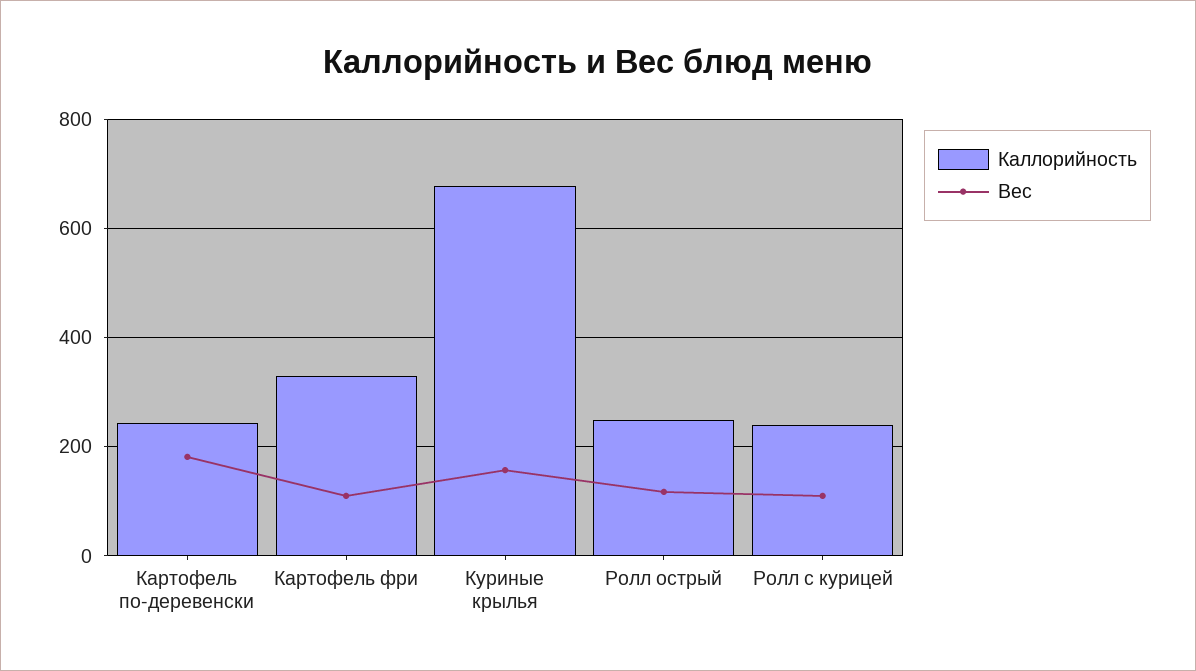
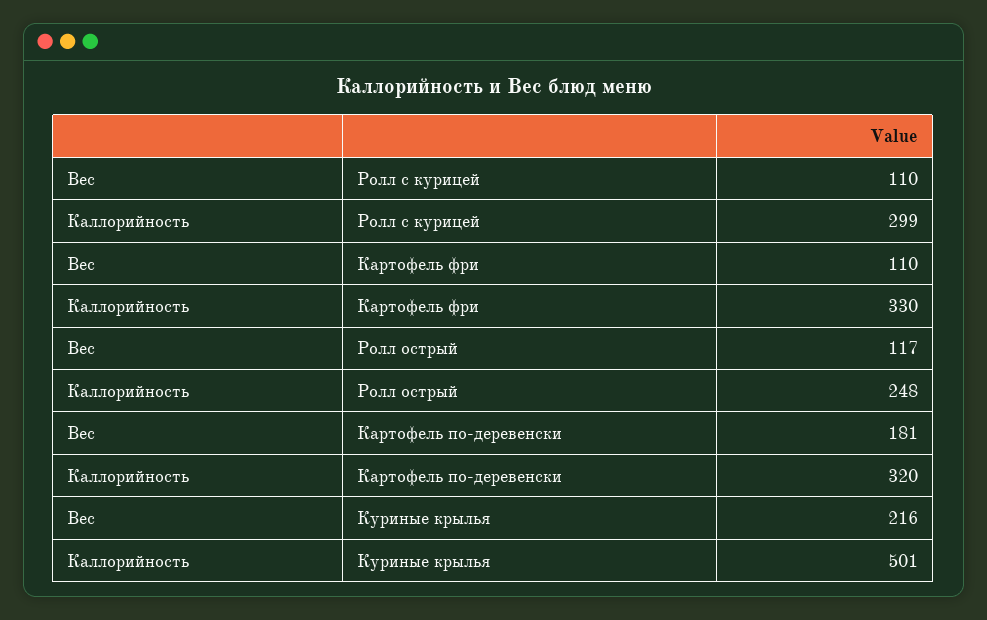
Каллорийность, Картофель по-деревенски: 240 -> 320
Каллорийность, Куриные крылья: 680 -> 501
Вес, Куриные крылья: 160 -> 216
Каллорийность, Ролл с курицей: 240 -> 299

